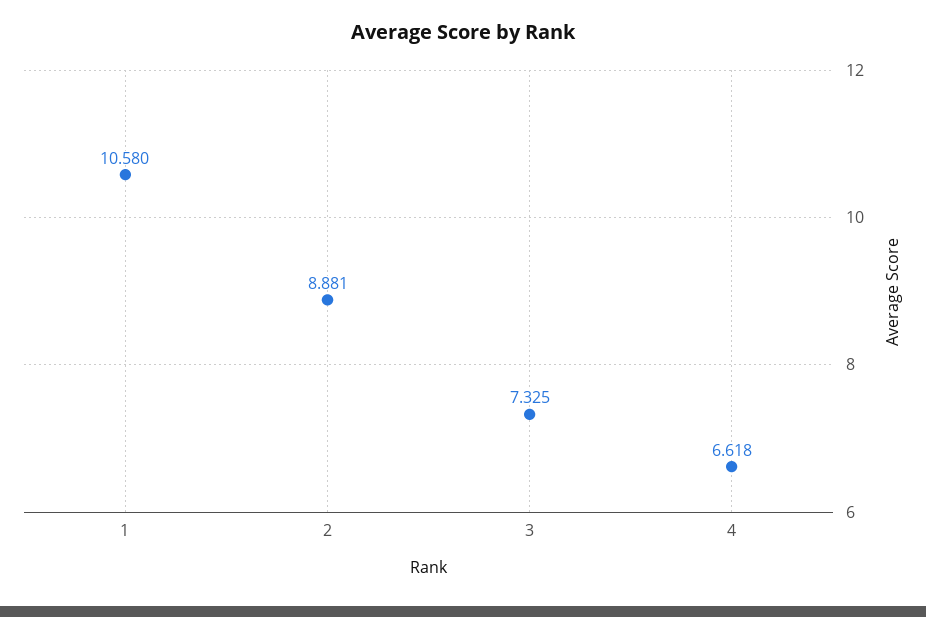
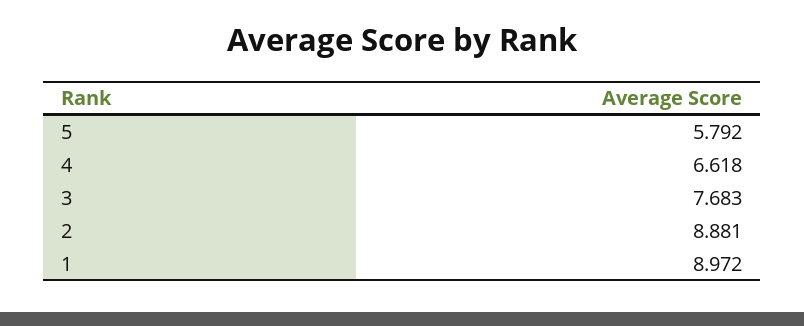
1: 10.58 -> 8.972
3: 7.325 -> 7.683
5: none -> 5.792

